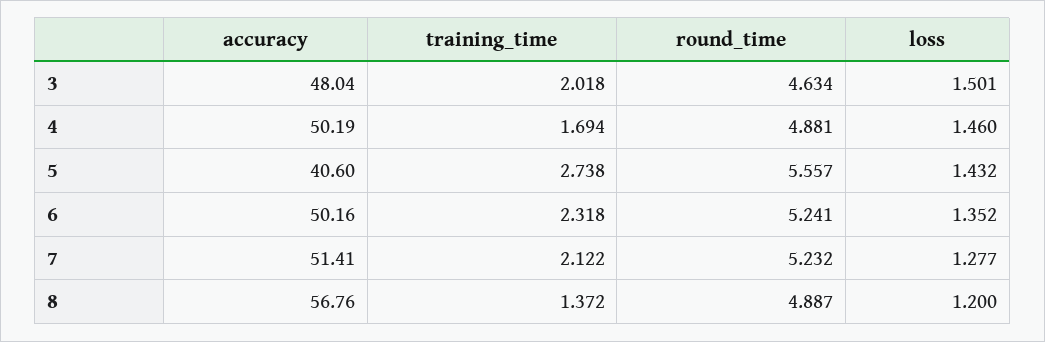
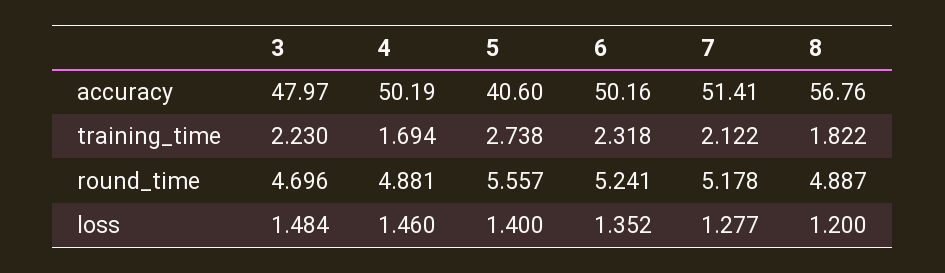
accuracy, 3: 48.04 -> 47.97
training_time, 3: 2.018 -> 2.23
round_time, 3: 4.634 -> 4.696
loss, 3: 1.501 -> 1.484
loss, 5: 1.432 -> 1.4
round_time, 7: 5.232 -> 5.178
training_time, 8: 1.372 -> 1.822

